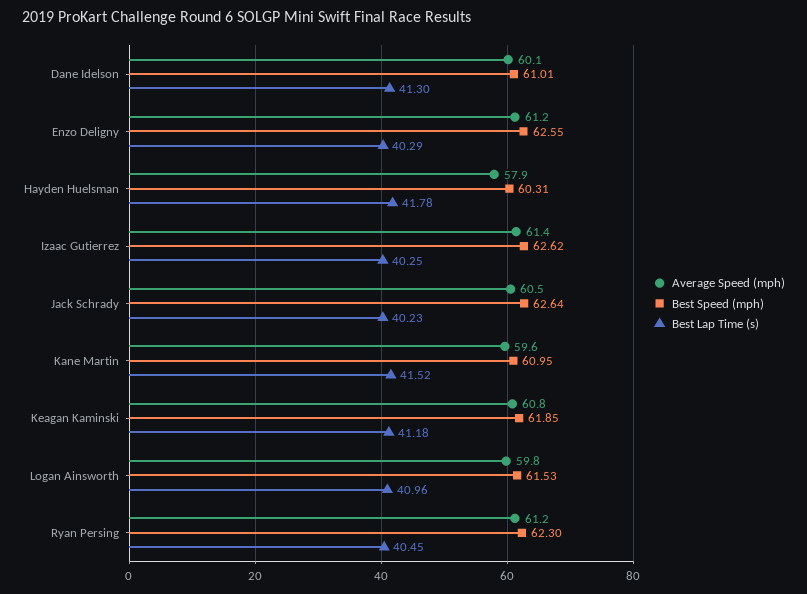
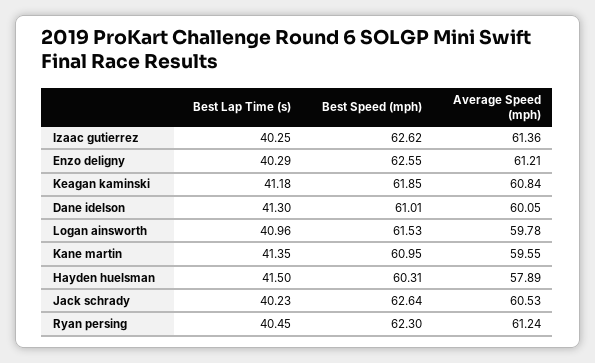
Best Lap Time (s), Hayden Huelsman: 41.78 -> 41.5
Best Lap Time (s), Kane Martin: 41.52 -> 41.35

